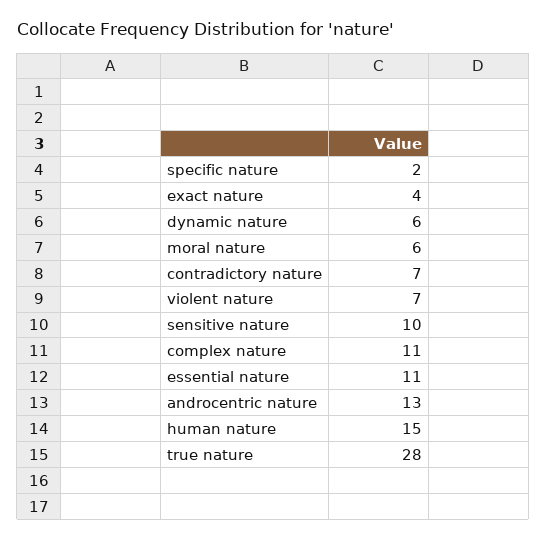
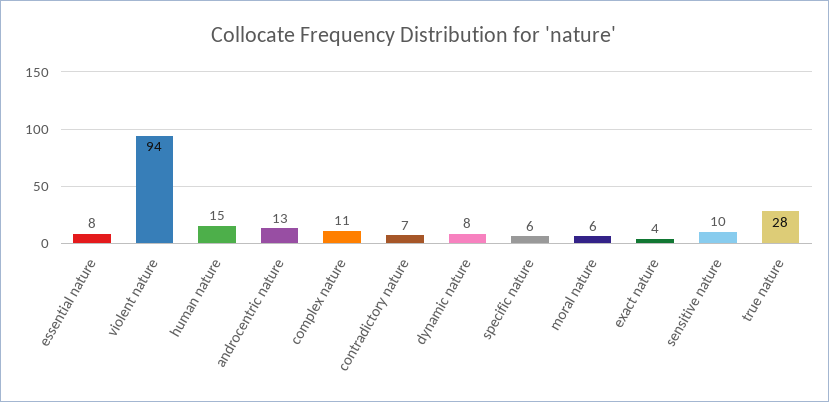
specific nature: 2 -> 6
dynamic nature: 6 -> 8
violent nature: 7 -> 94
essential nature: 11 -> 8

